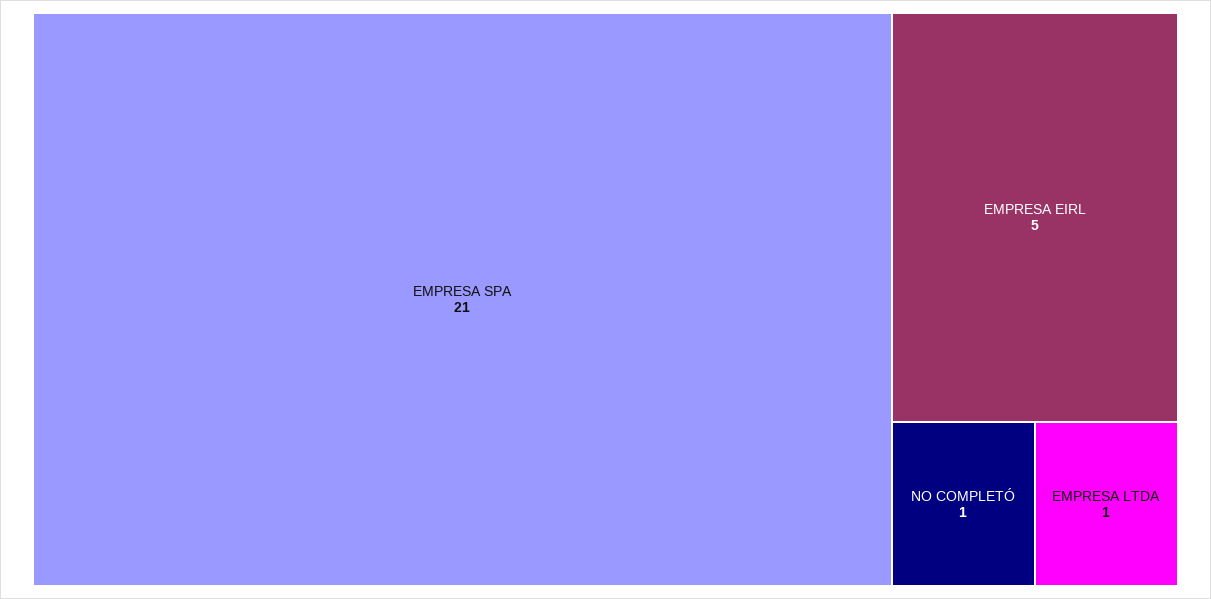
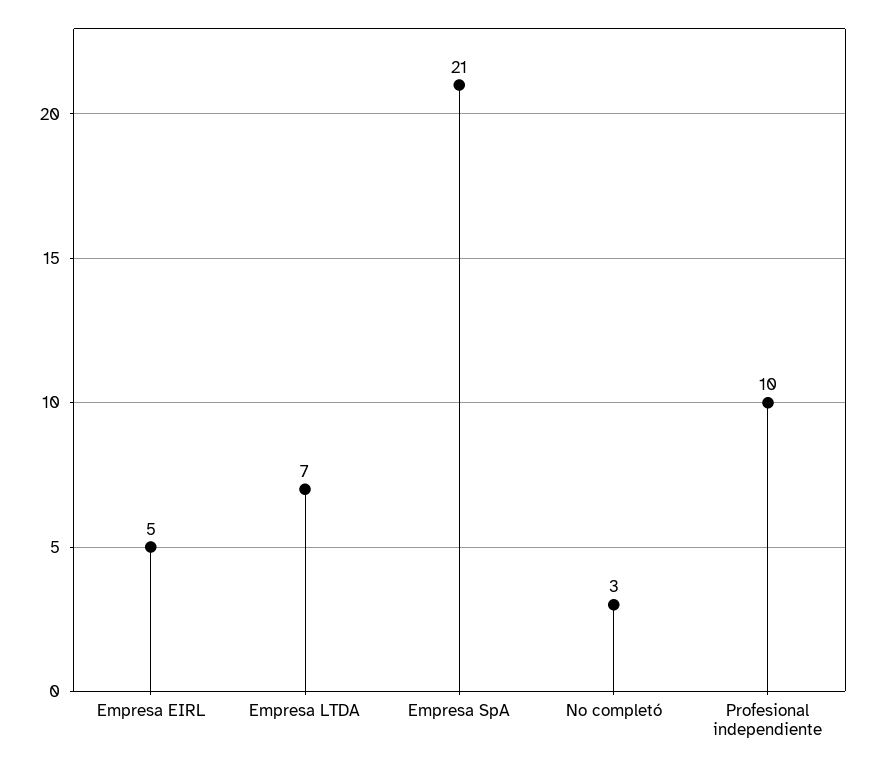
NO COMPLETÓ: 1 -> 3
EMPRESA LTDA: 1 -> 7
Profesional independiente: none -> 10

